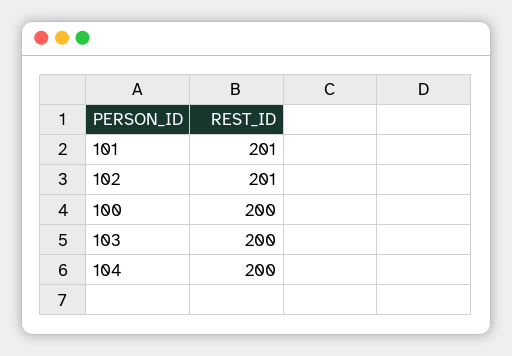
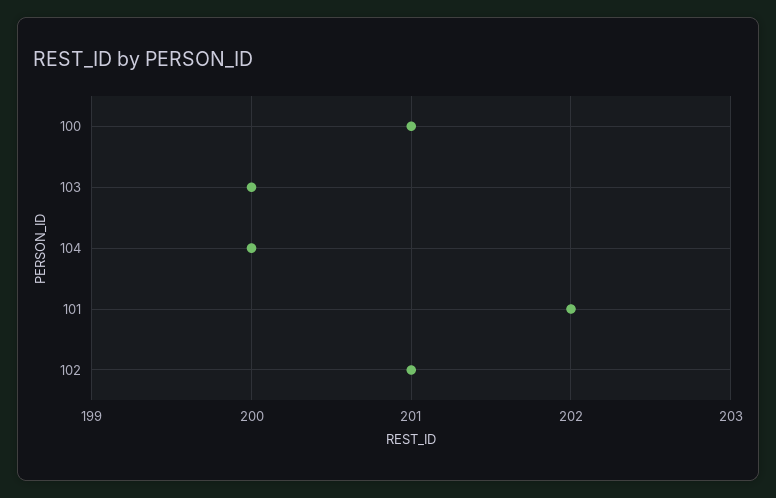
101: 201 -> 202
100: 200 -> 201

